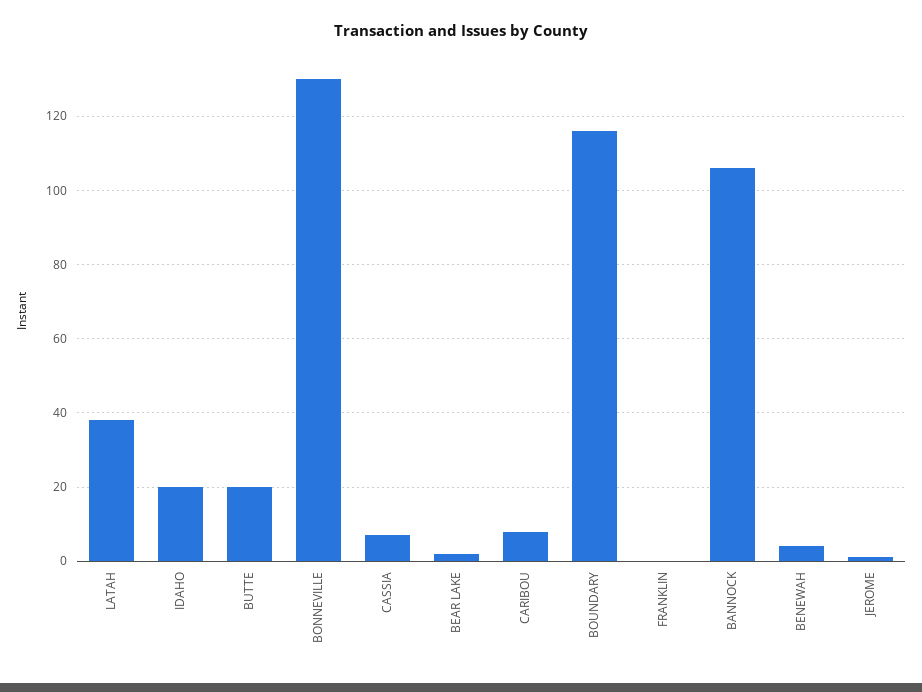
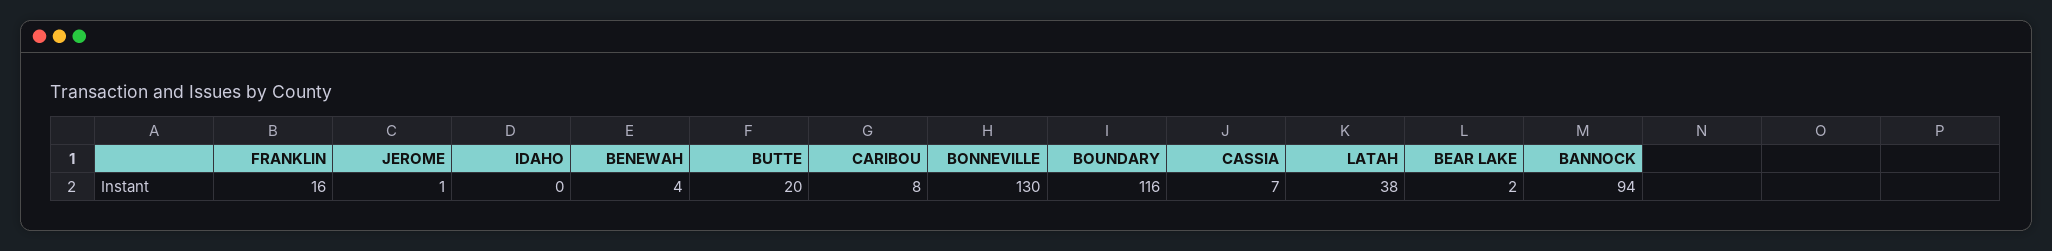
IDAHO: 20 -> 0
FRANKLIN: 0 -> 16
BANNOCK: 105 -> 94

